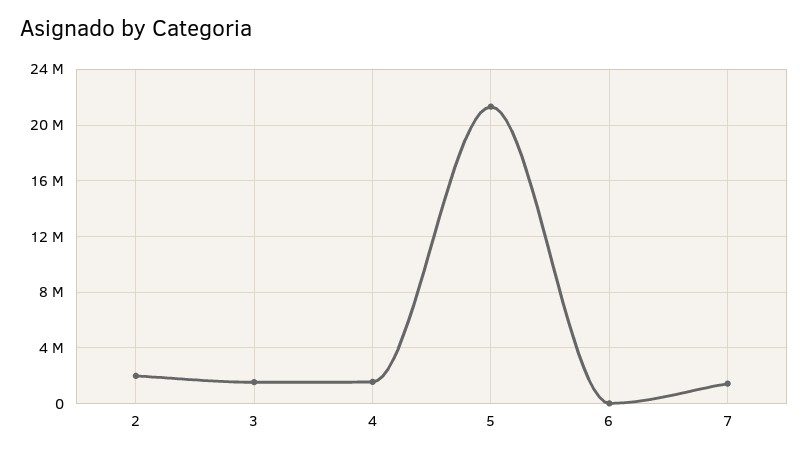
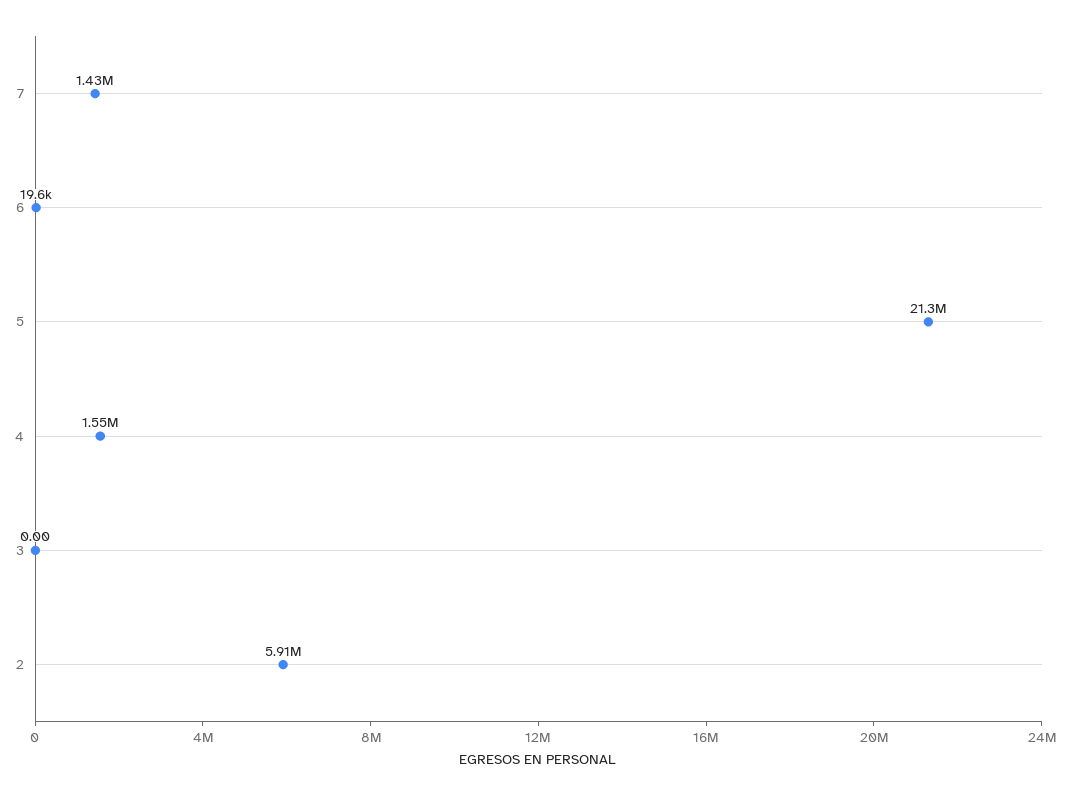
2: 2000000 -> 5910000
3: 1500000 -> 0

